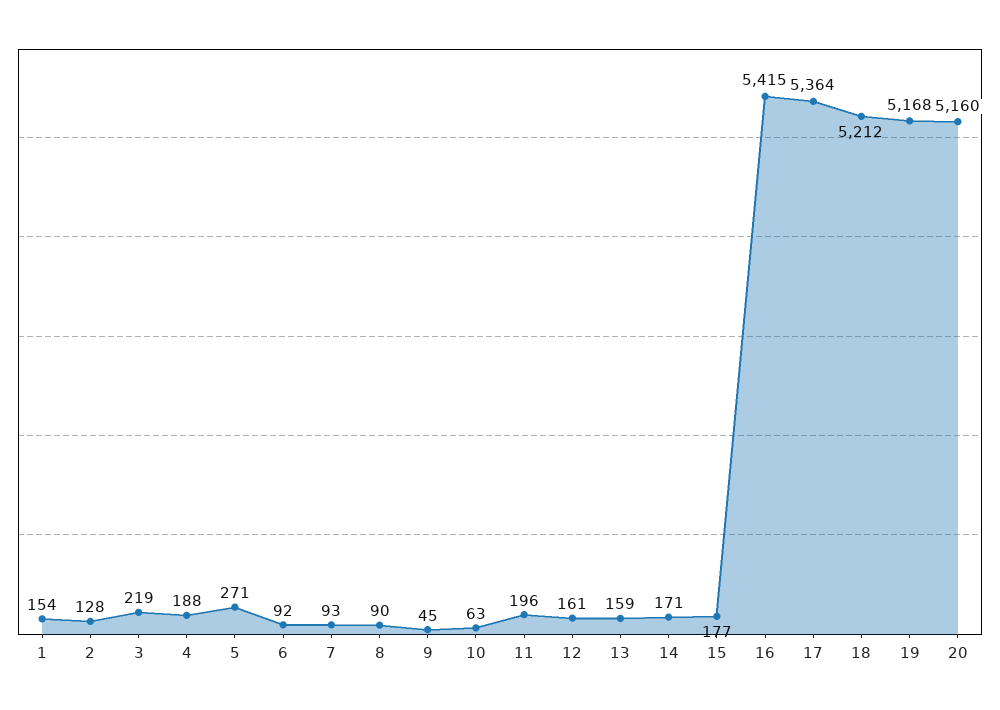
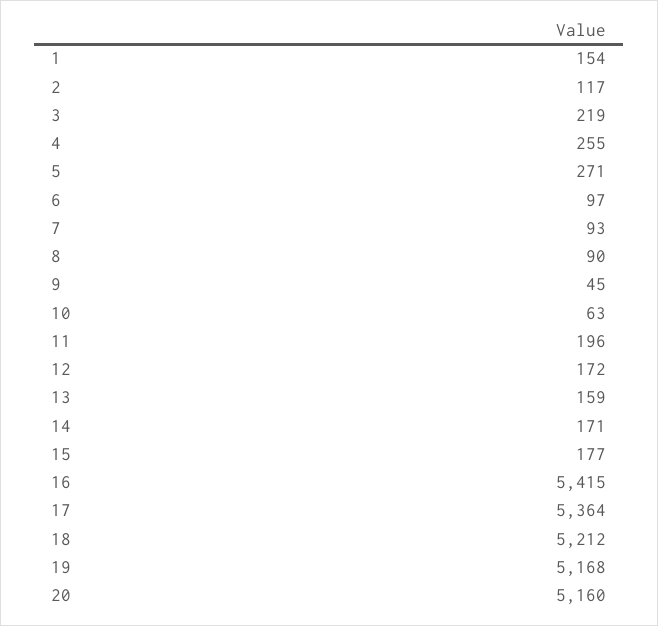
2: 128 -> 117
4: 188 -> 255
6: 92 -> 97
12: 161 -> 172

